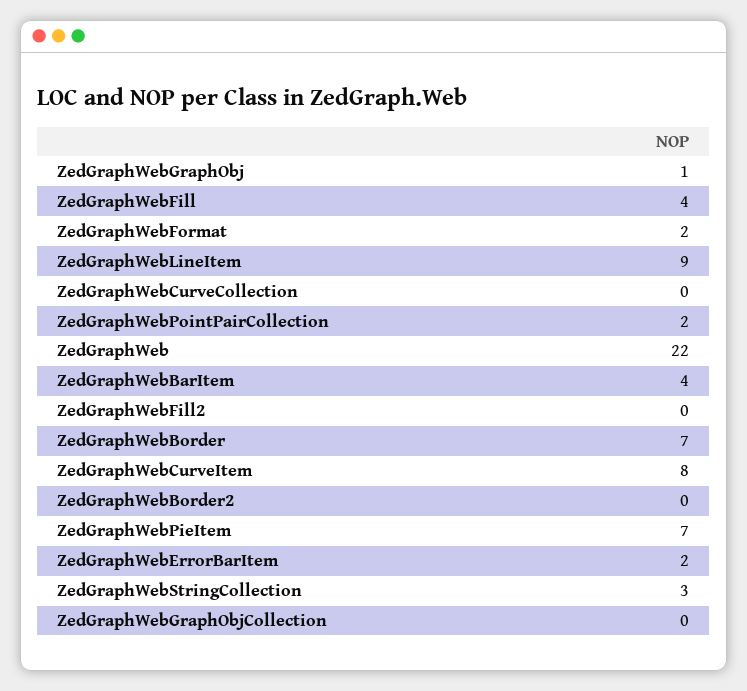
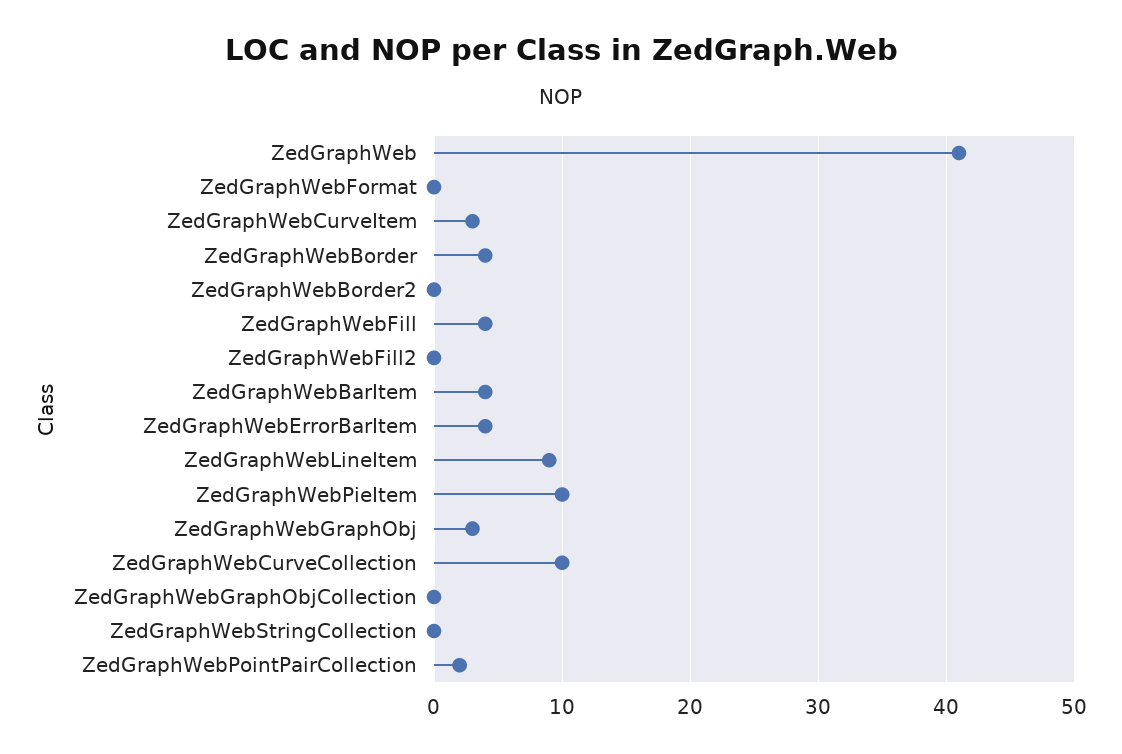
ZedGraphWebGraphObj: 1 -> 3
ZedGraphWebFormat: 2 -> 0
ZedGraphWebCurveCollection: 0 -> 10
ZedGraphWeb: 22 -> 41
ZedGraphWebBorder: 7 -> 4
ZedGraphWebCurveItem: 8 -> 3
ZedGraphWebPieItem: 7 -> 10
ZedGraphWebErrorBarItem: 2 -> 4
ZedGraphWebStringCollection: 3 -> 0

